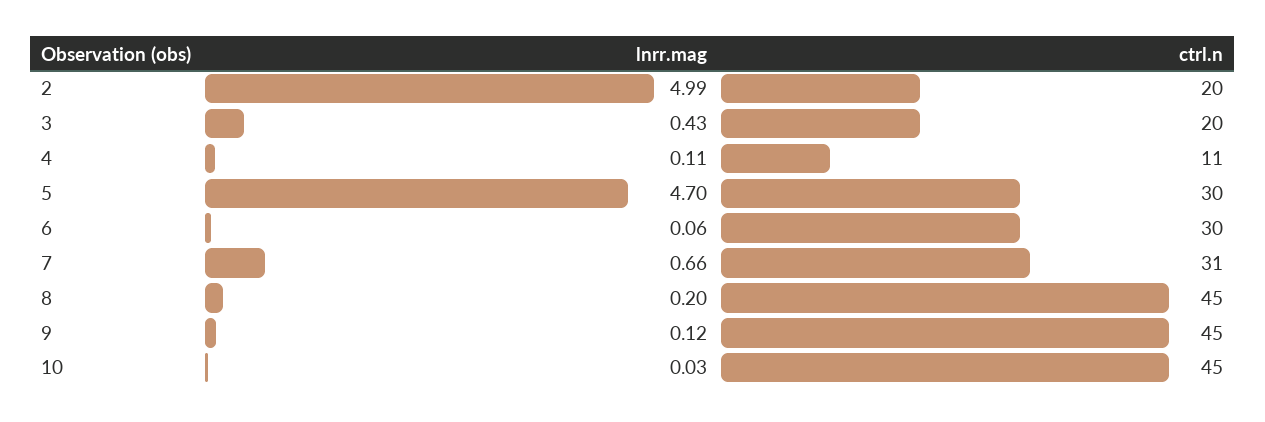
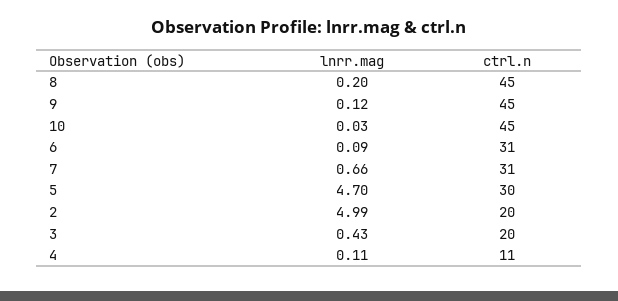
lnrr.mag, 6: 0.06 -> 0.09
ctrl.n, 6: 30 -> 31

